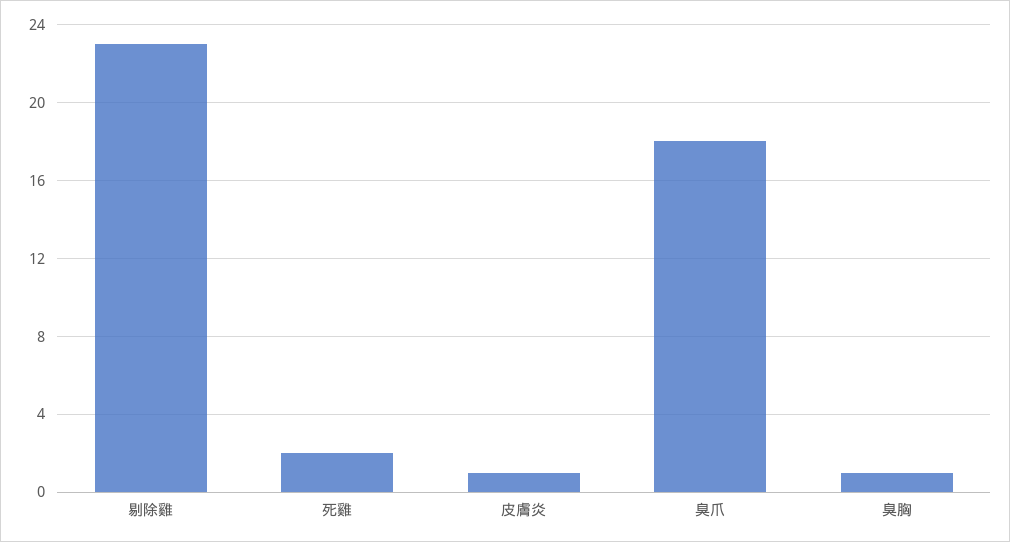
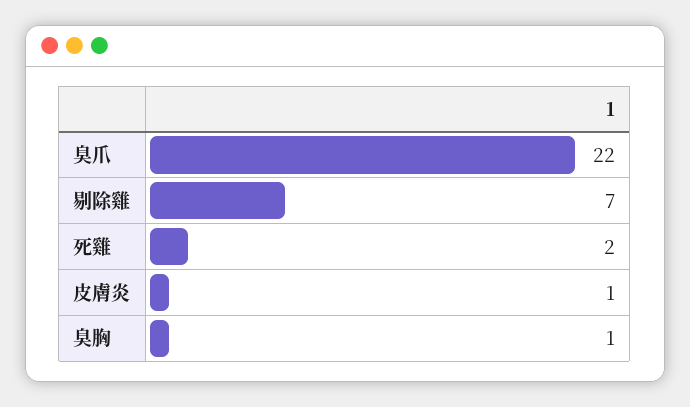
剔除雞: 23 -> 7
臭爪: 18 -> 22

